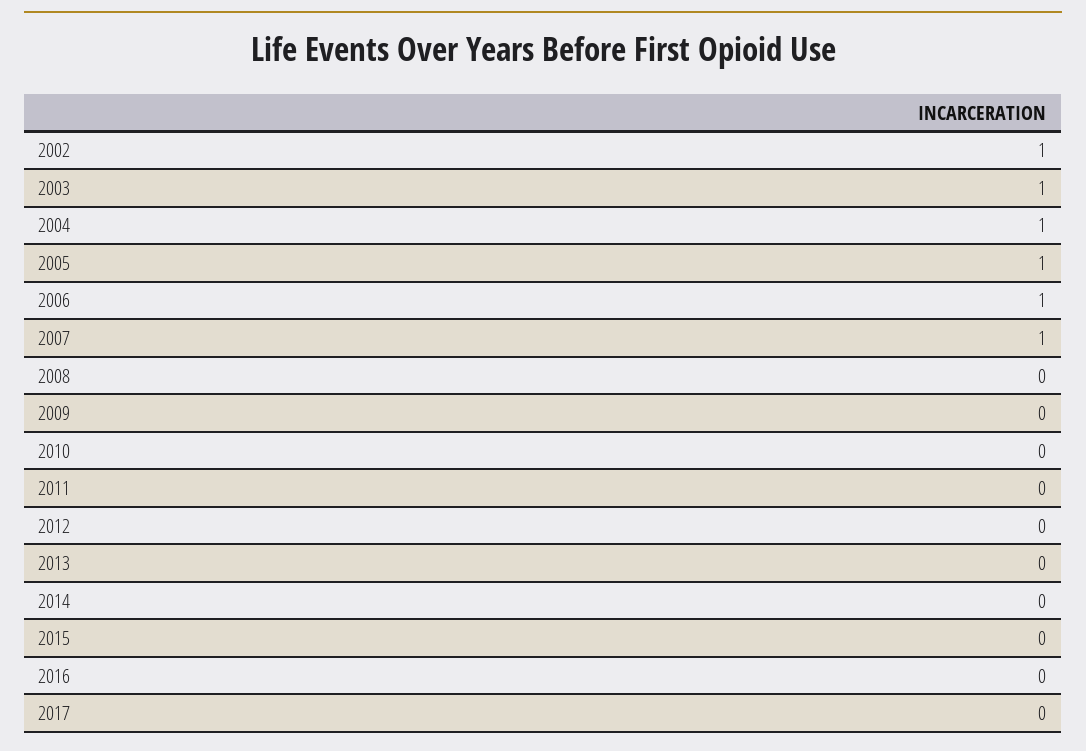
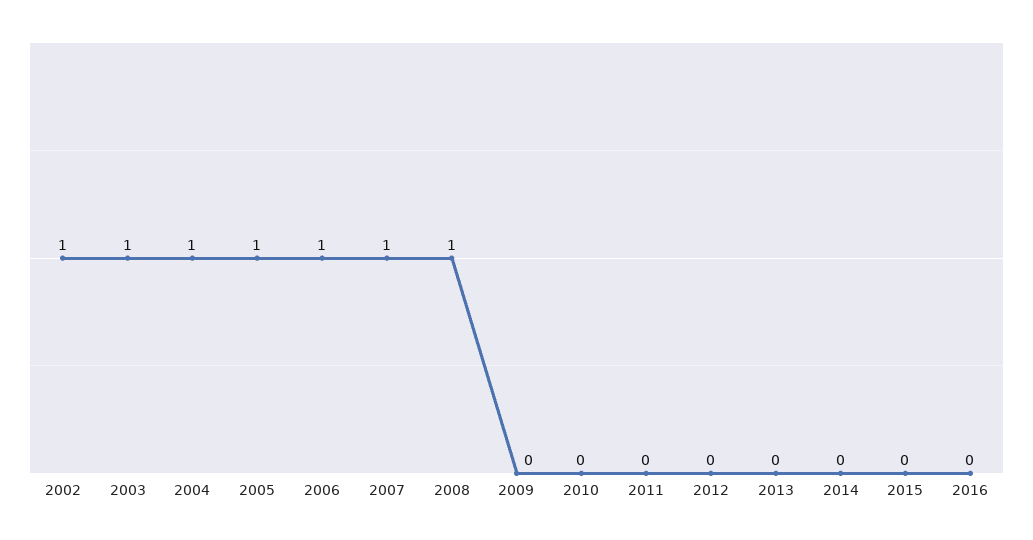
2008: 0 -> 1
2017: 0 -> none

